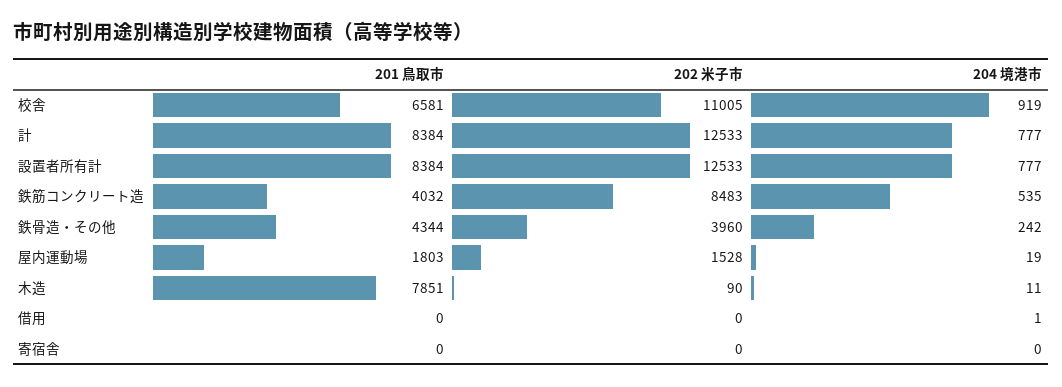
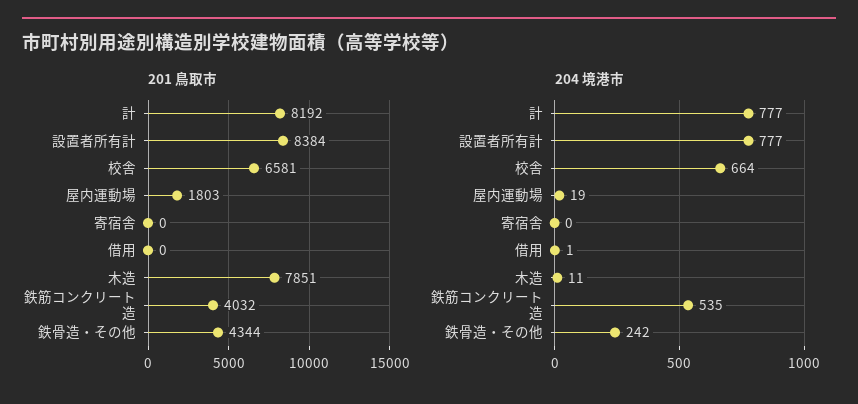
202 米子市, 校舎: 11005 -> none
204 境港市, 校舎: 919 -> 664
201 鳥取市, 計: 8384 -> 8192
202 米子市, 計: 12533 -> none
202 米子市, 設置者所有計: 12533 -> none
202 米子市, 鉄筋コンクリート造: 8483 -> none
202 米子市, 鉄骨造・その他: 3960 -> none
202 米子市, 屋内運動場: 1528 -> none
202 米子市, 木造: 90 -> none
202 米子市, 借用: 0 -> none
202 米子市, 寄宿舎: 0 -> none

